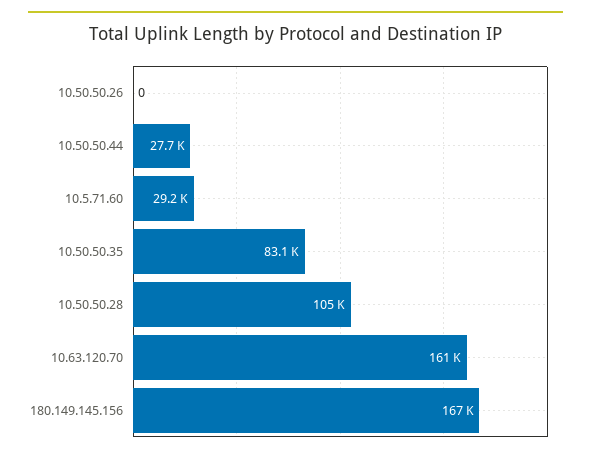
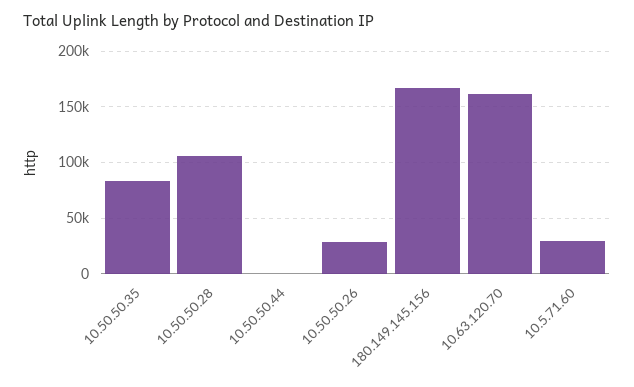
10.50.50.26: 0 -> 30000
10.50.50.44: 27700 -> 0

